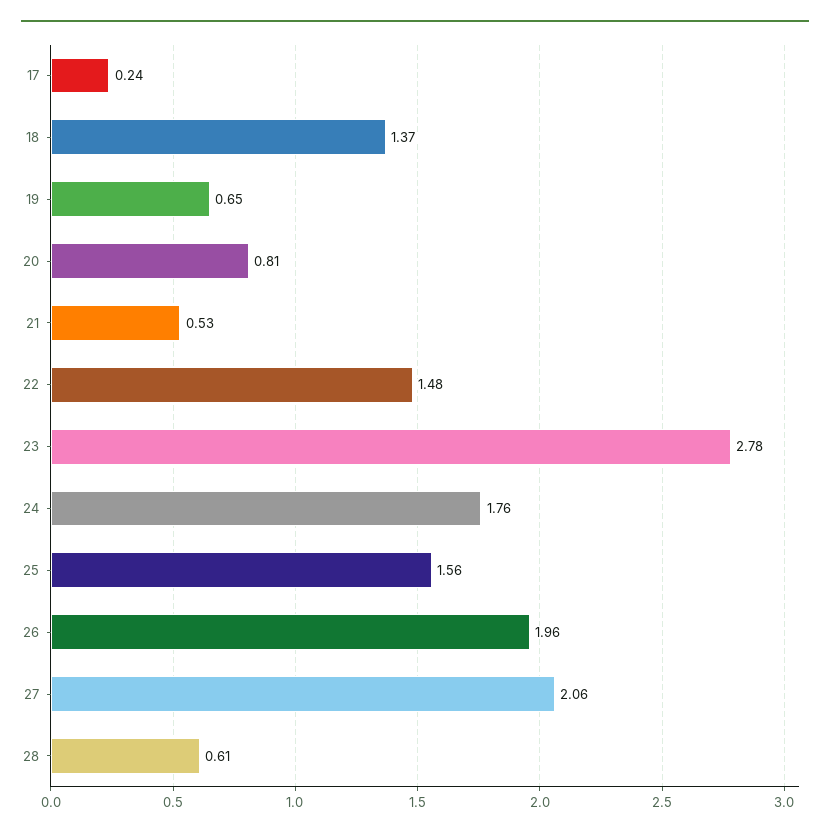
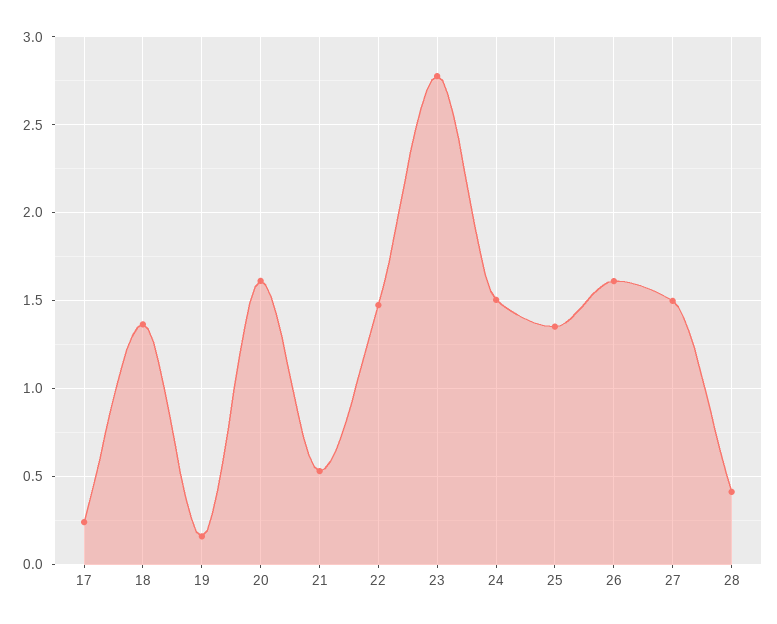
19: 0.65 -> 0.15
20: 0.81 -> 1.6
24: 1.76 -> 1.5
25: 1.56 -> 1.35
26: 1.96 -> 1.6
27: 2.06 -> 1.5
28: 0.61 -> 0.4

